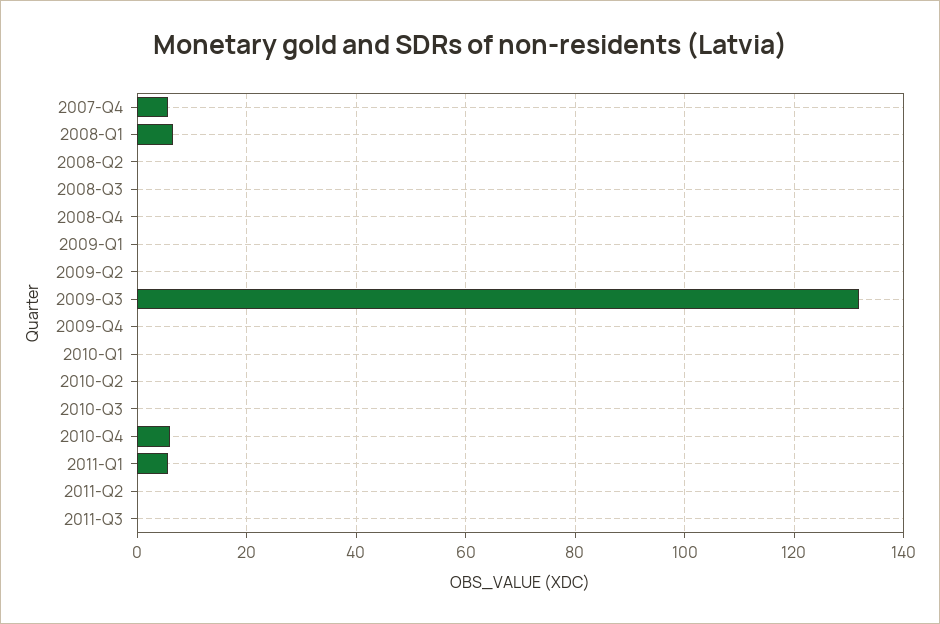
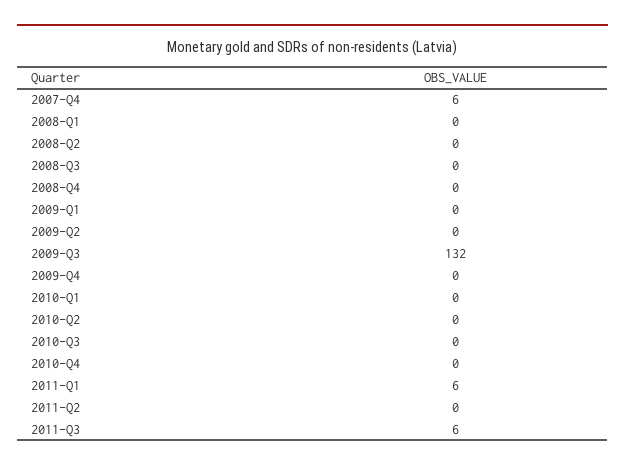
2008-Q1: 6 -> 0
2010-Q4: 6 -> 0
2011-Q3: 0 -> 6

